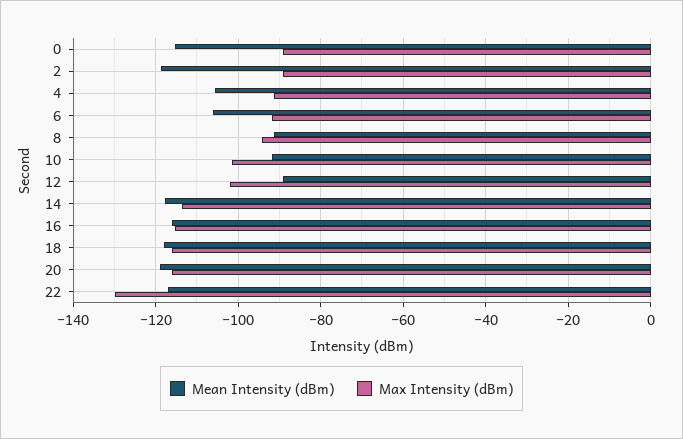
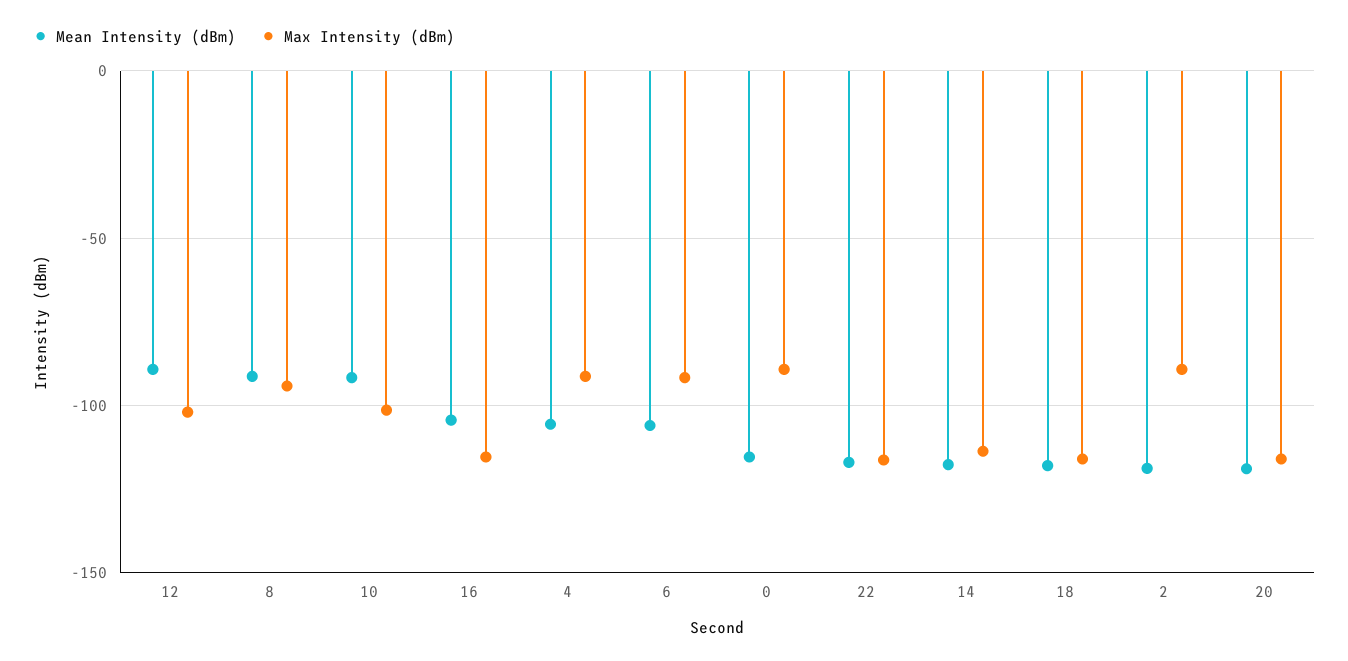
Mean Intensity (dBm), 16: -116 -> -105
Max Intensity (dBm), 22: -130 -> -115

